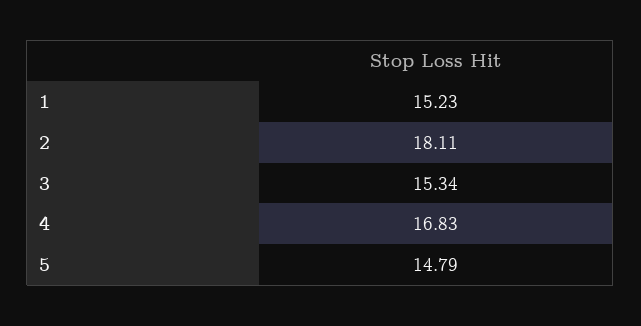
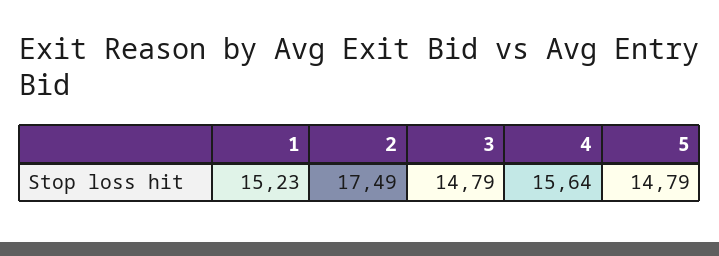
2: 18.11 -> 17.49
3: 15.34 -> 14.79
4: 16.83 -> 15.64

